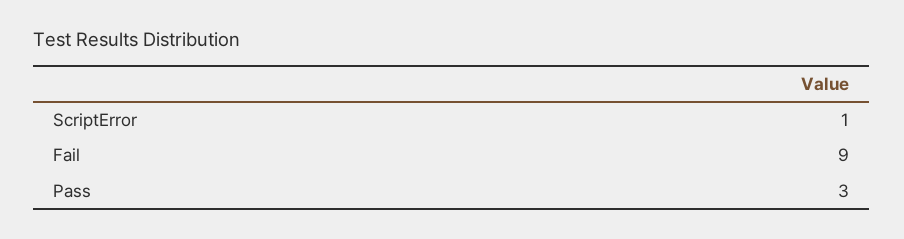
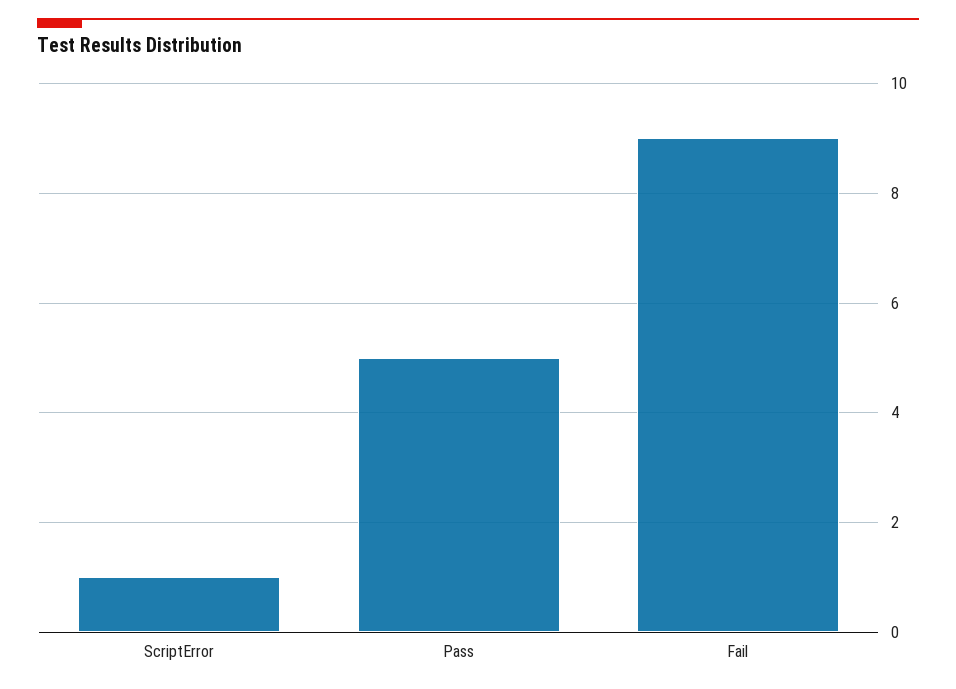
Pass: 3 -> 5

